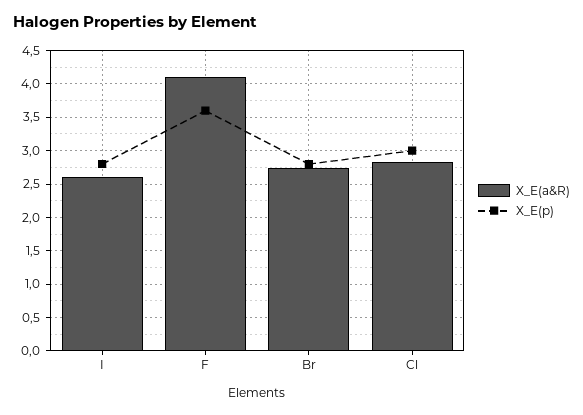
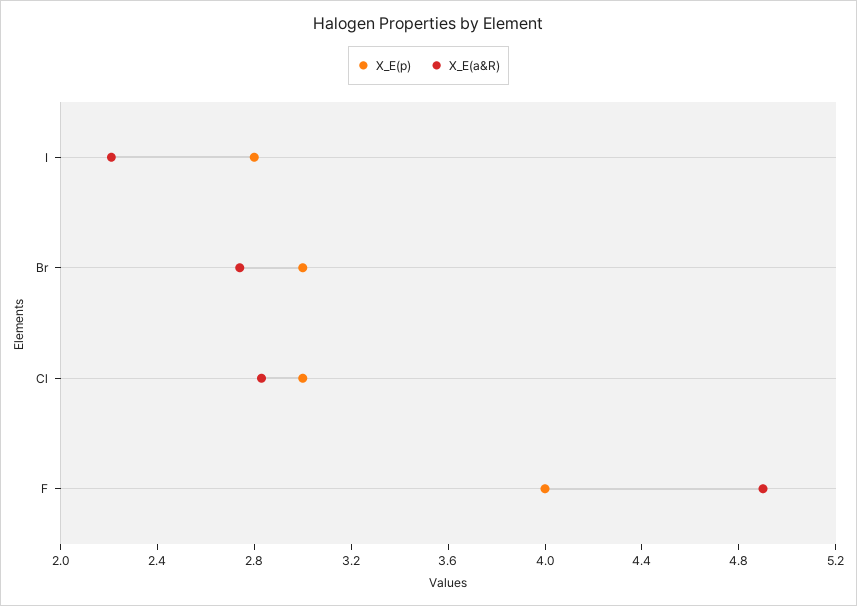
X_E(a&R), I: 2.6 -> 2.2
X_E(a&R), F: 4.1 -> 4.9
X_E(p), F: 3.6 -> 4
X_E(p), Br: 2.8 -> 3

